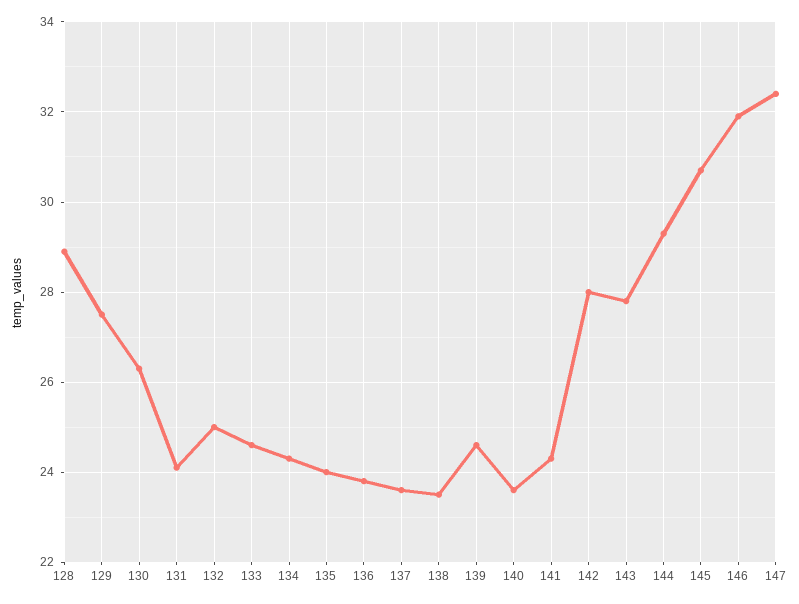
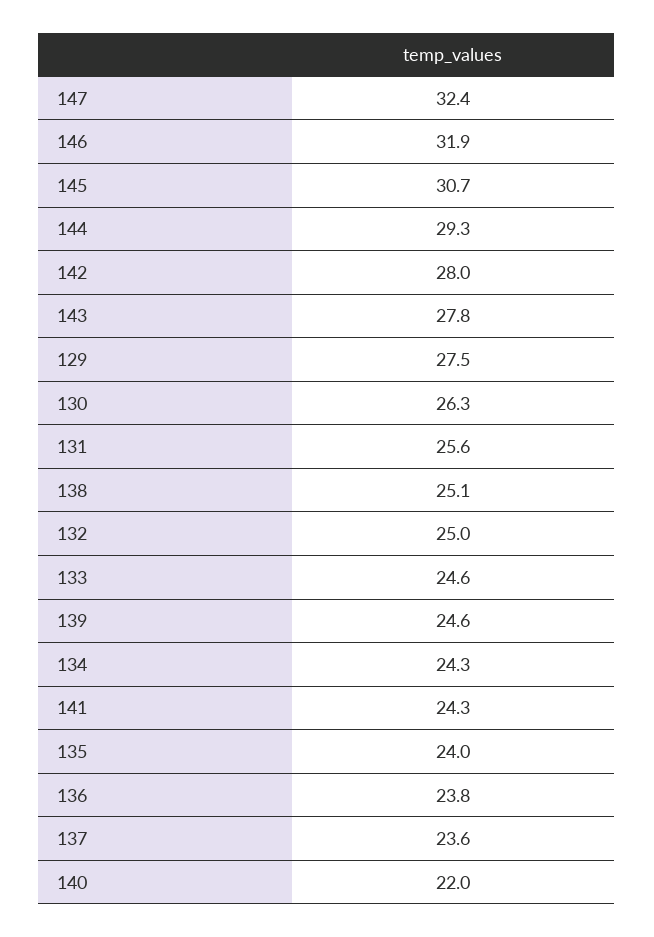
128: 29 -> none
131: 24 -> 25.6
138: 23.5 -> 25.1
140: 23.5 -> 22

